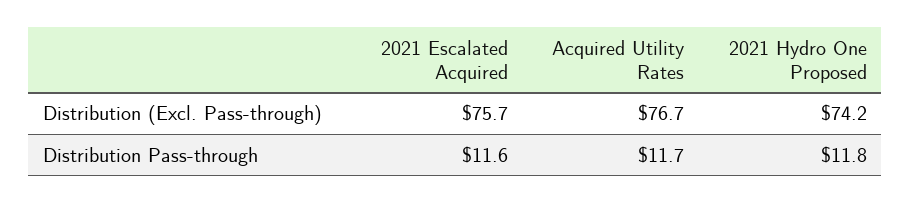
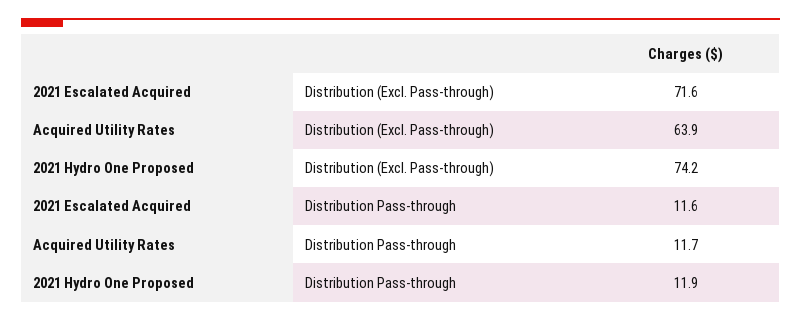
2021 Escalated Acquired, Distribution (Excl. Pass-through): 75.7 -> 71.6
Acquired Utility Rates, Distribution (Excl. Pass-through): 76.7 -> 63.9
2021 Hydro One Proposed, Distribution Pass-through: 11.8 -> 11.9

